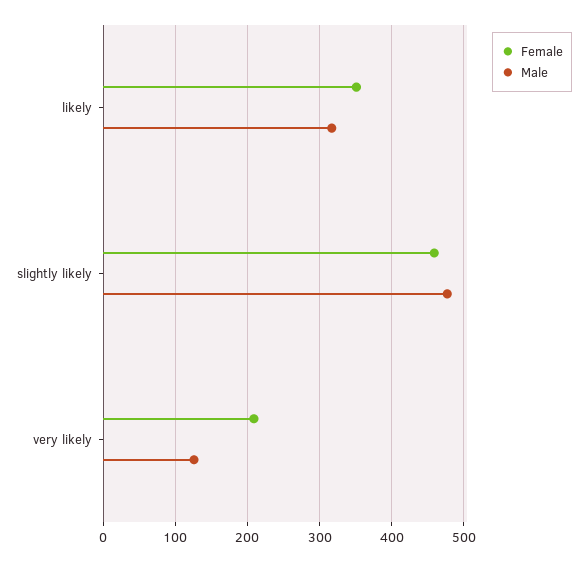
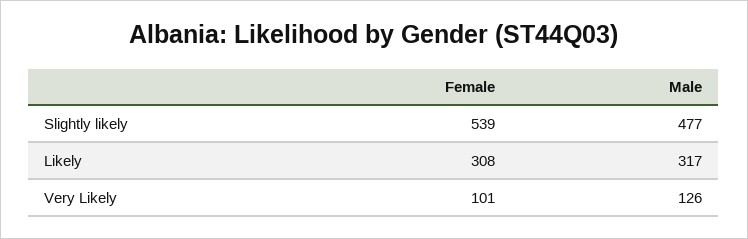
Female, likely: 350 -> 308
Female, slightly likely: 460 -> 539
Female, very likely: 210 -> 101

